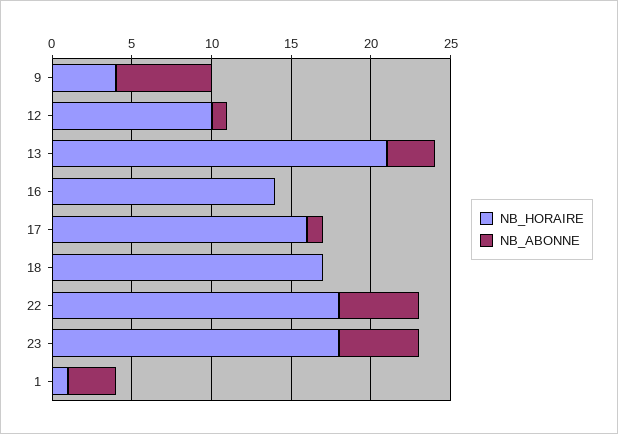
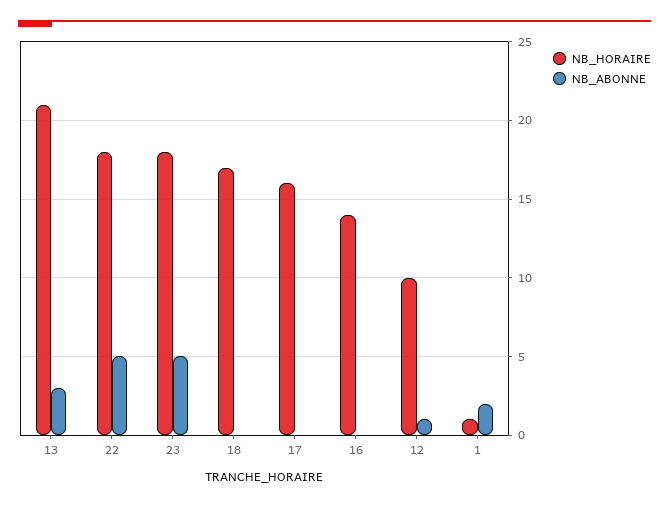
NB_HORAIRE, 9: 4 -> none
NB_ABONNE, 9: 6 -> none
NB_ABONNE, 17: 1 -> 0
NB_ABONNE, 1: 3 -> 2

